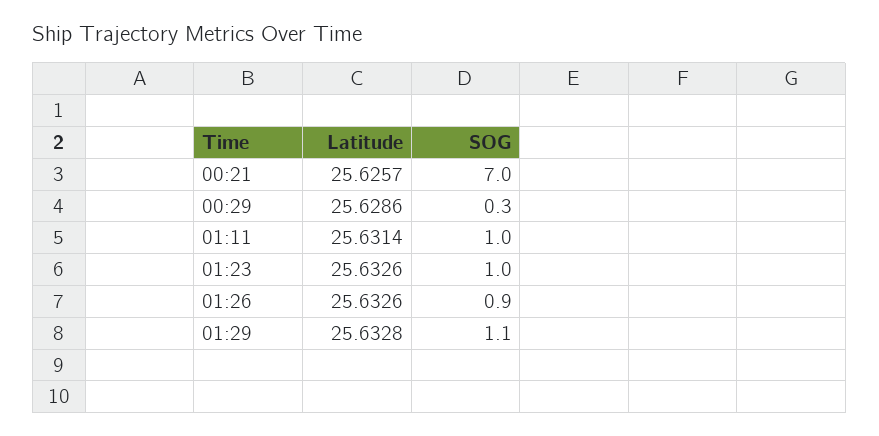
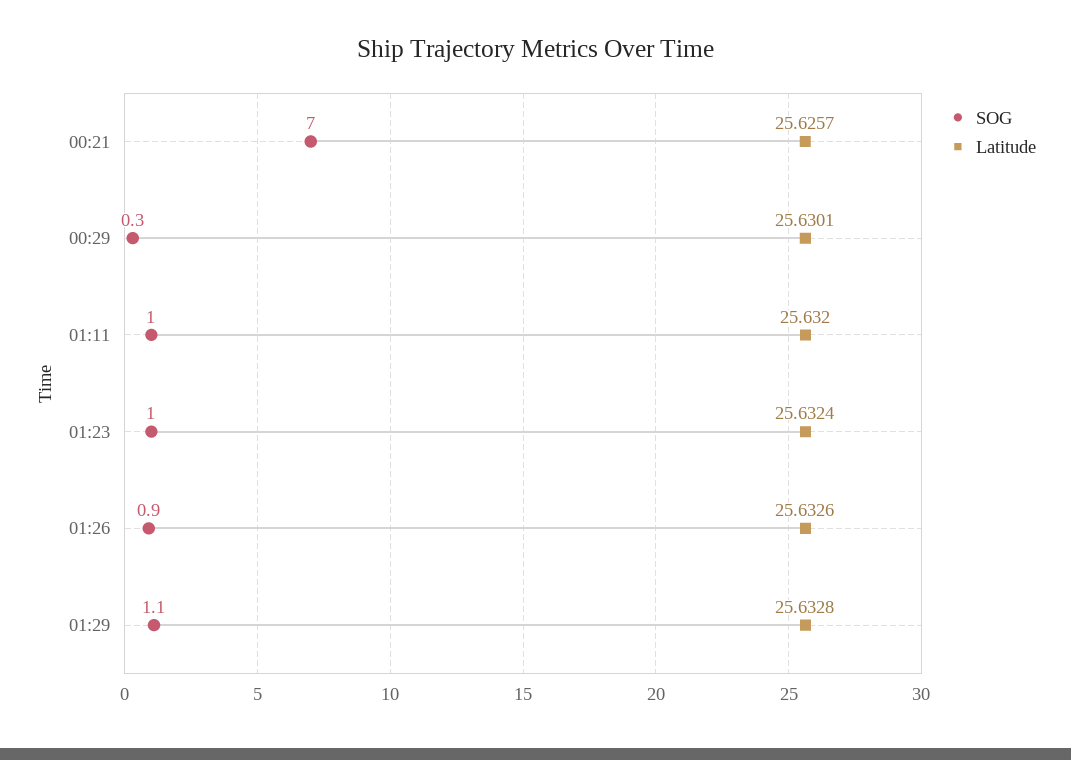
Latitude, 00:29: 25.6286 -> 25.6301
Latitude, 01:11: 25.6314 -> 25.632
Latitude, 01:23: 25.6326 -> 25.6324

